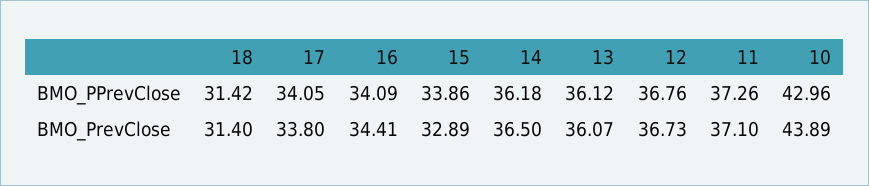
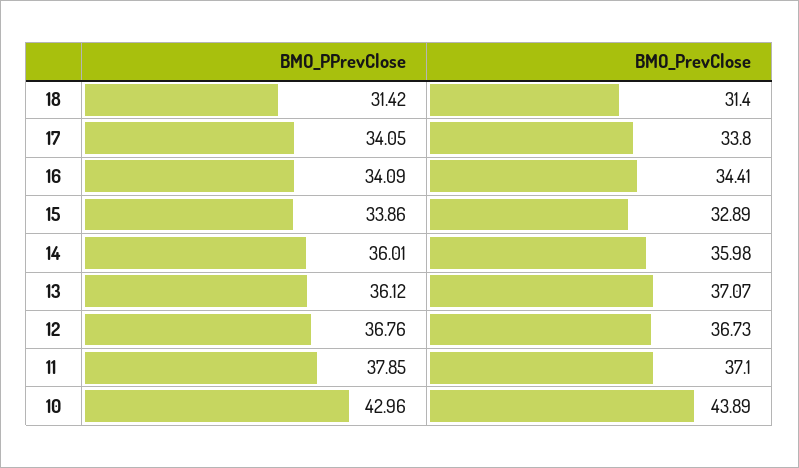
14, BMO_PPrevClose: 36.18 -> 36.01
11, BMO_PPrevClose: 37.26 -> 37.85
14, BMO_PrevClose: 36.5 -> 35.98
13, BMO_PrevClose: 36.07 -> 37.07

